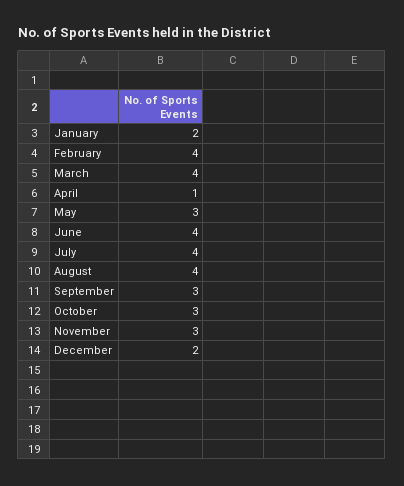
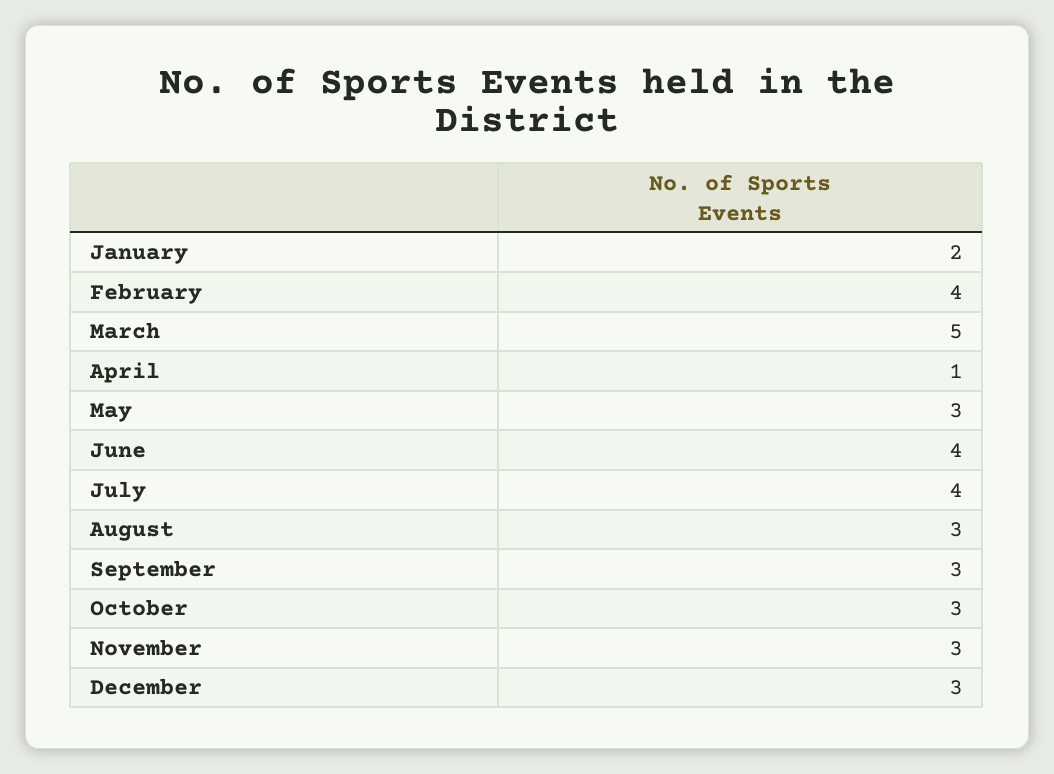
March: 4 -> 5
August: 4 -> 3
December: 2 -> 3

